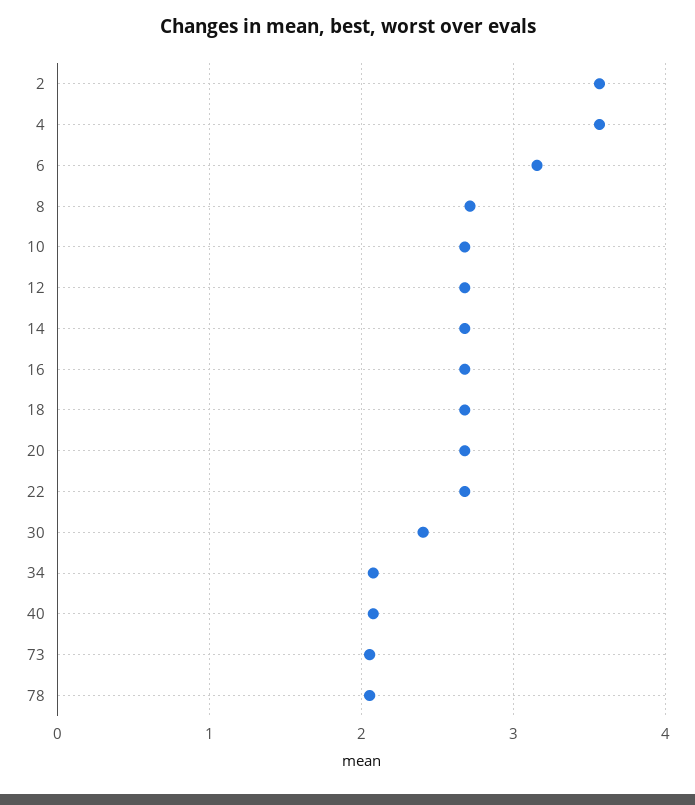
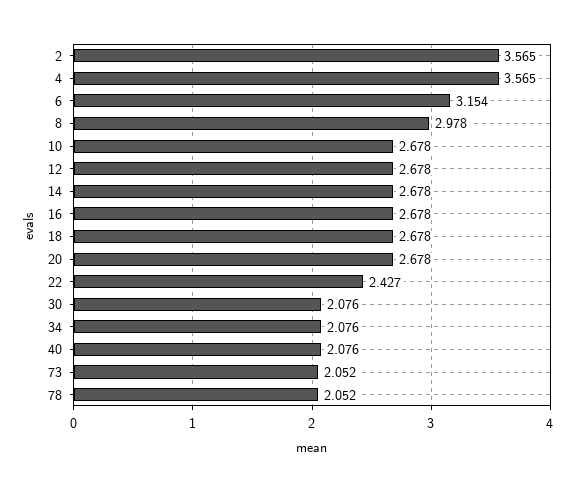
8: 2.7 -> 2.978
22: 2.7 -> 2.427
30: 2.4 -> 2.076

